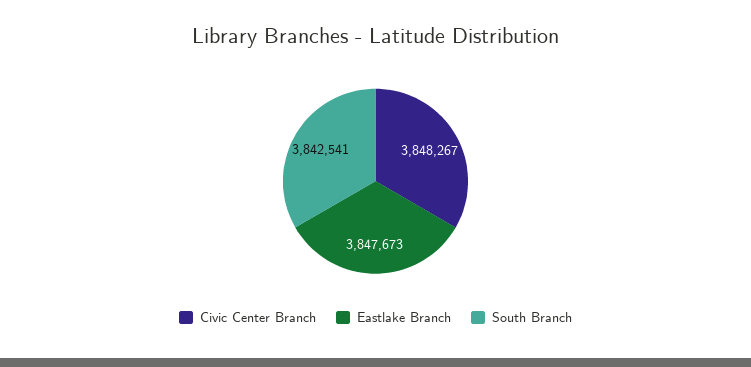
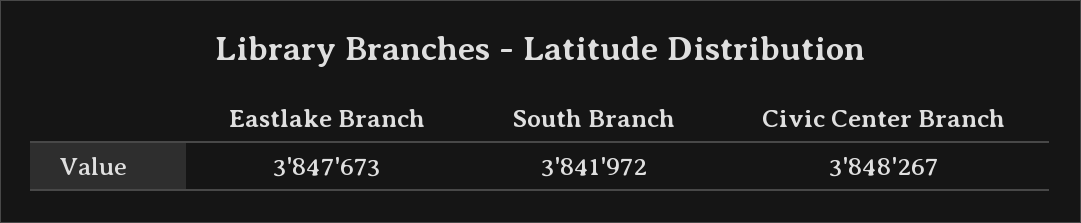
South Branch: 3842541 -> 3841972

